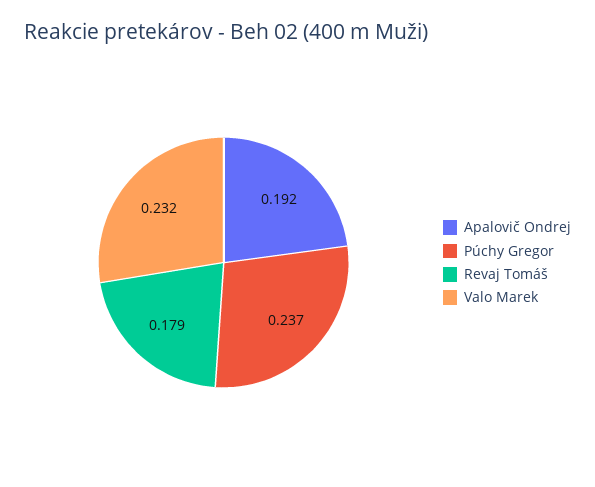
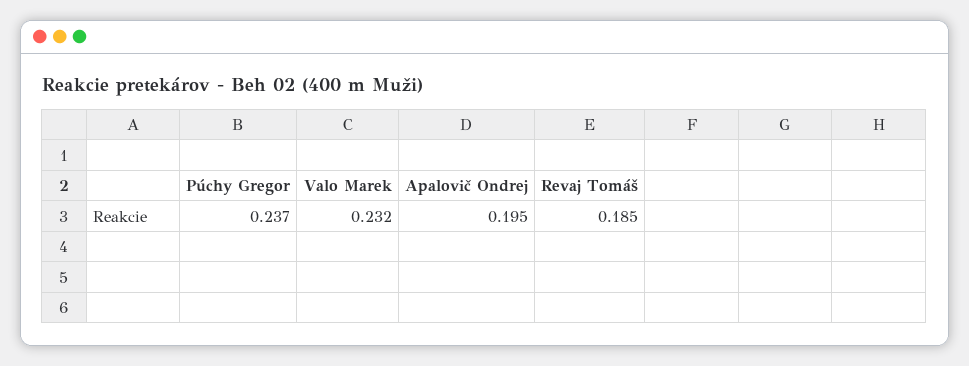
Apalovič Ondrej: 0.192 -> 0.195
Revaj Tomáš: 0.179 -> 0.185

